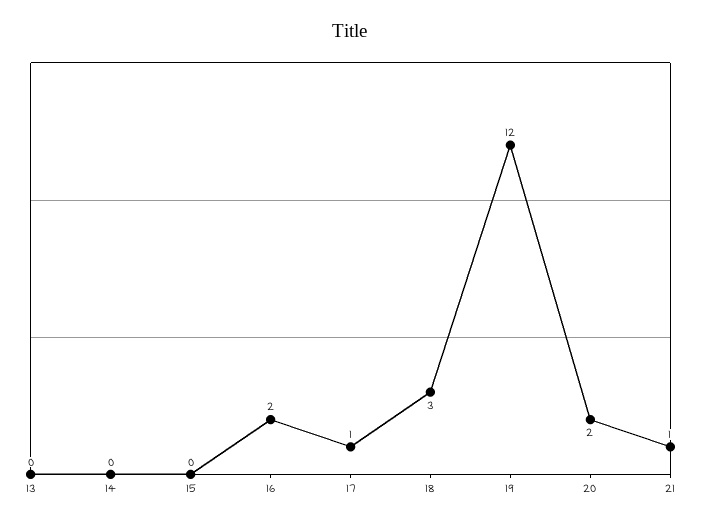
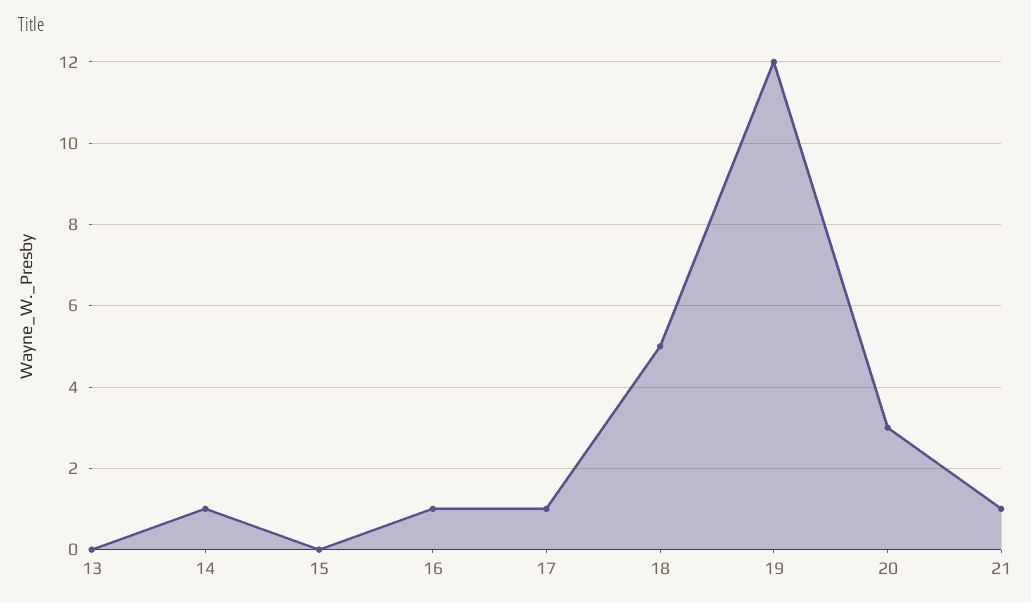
14: 0 -> 1
16: 2 -> 1
18: 3 -> 5
20: 2 -> 3

